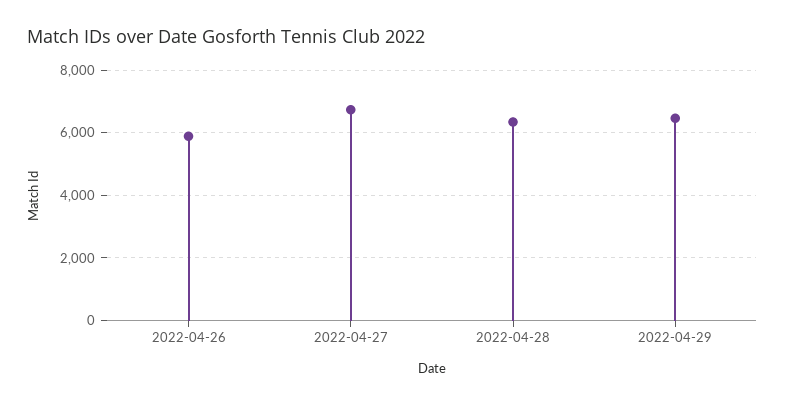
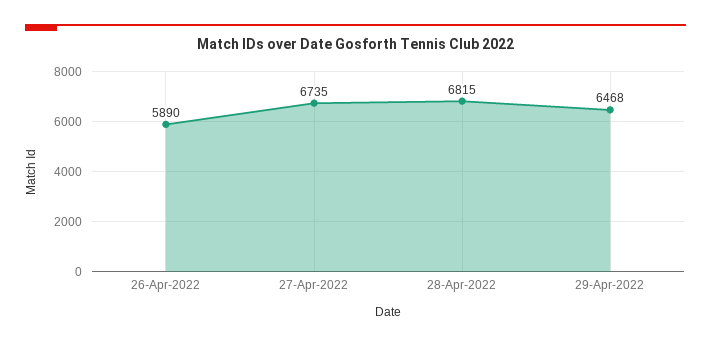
2022-04-28: 6400 -> 6815

